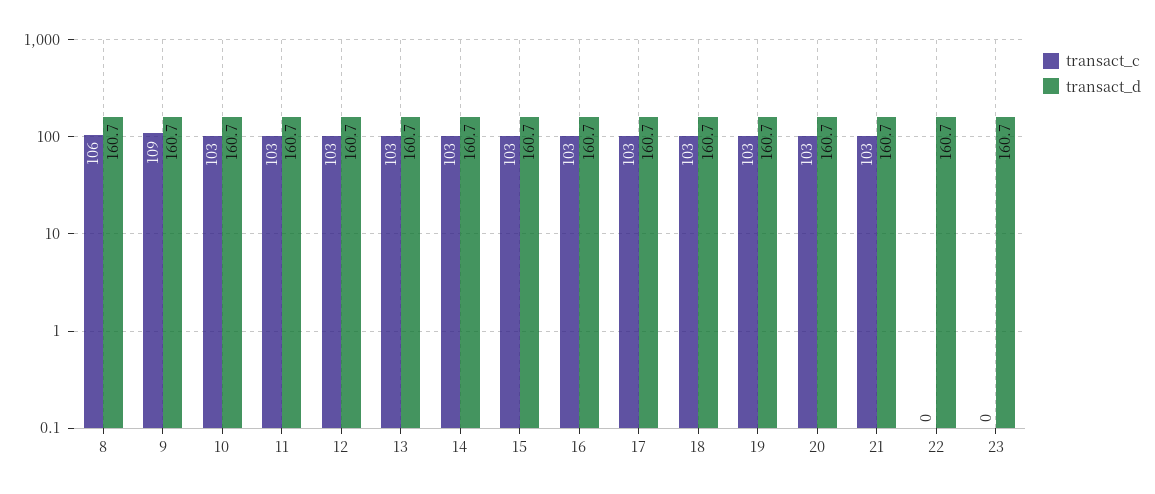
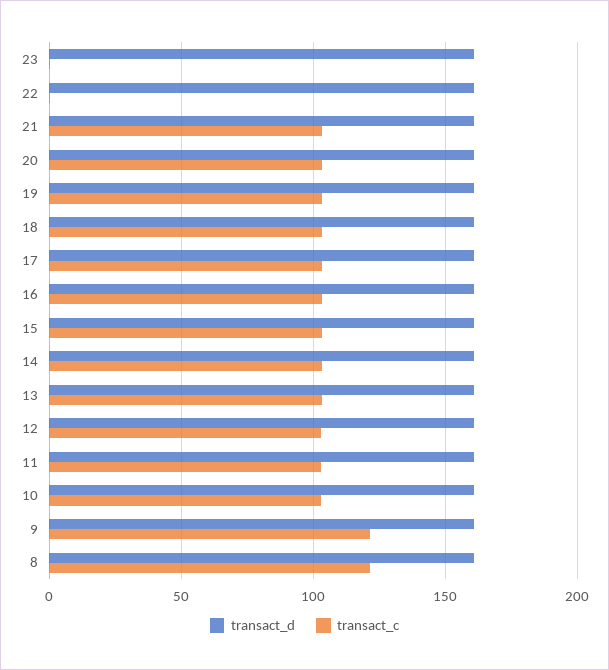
transact_c, 8: 106 -> 120
transact_c, 9: 109 -> 120

